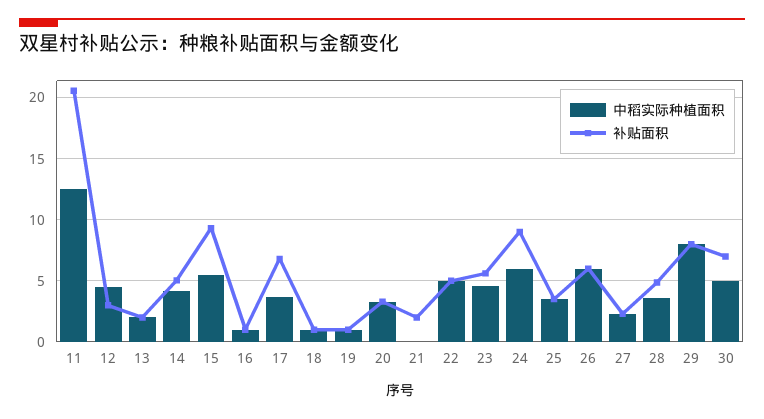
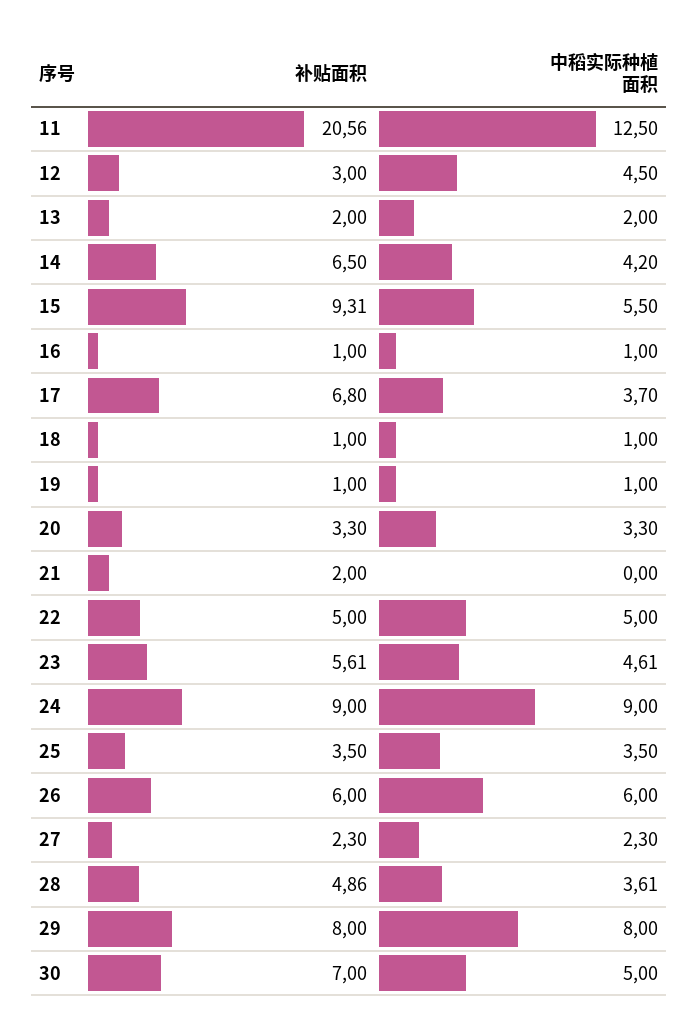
补贴面积, 14: 5 -> 6.5
中稻实际种植面积, 24: 6 -> 9

